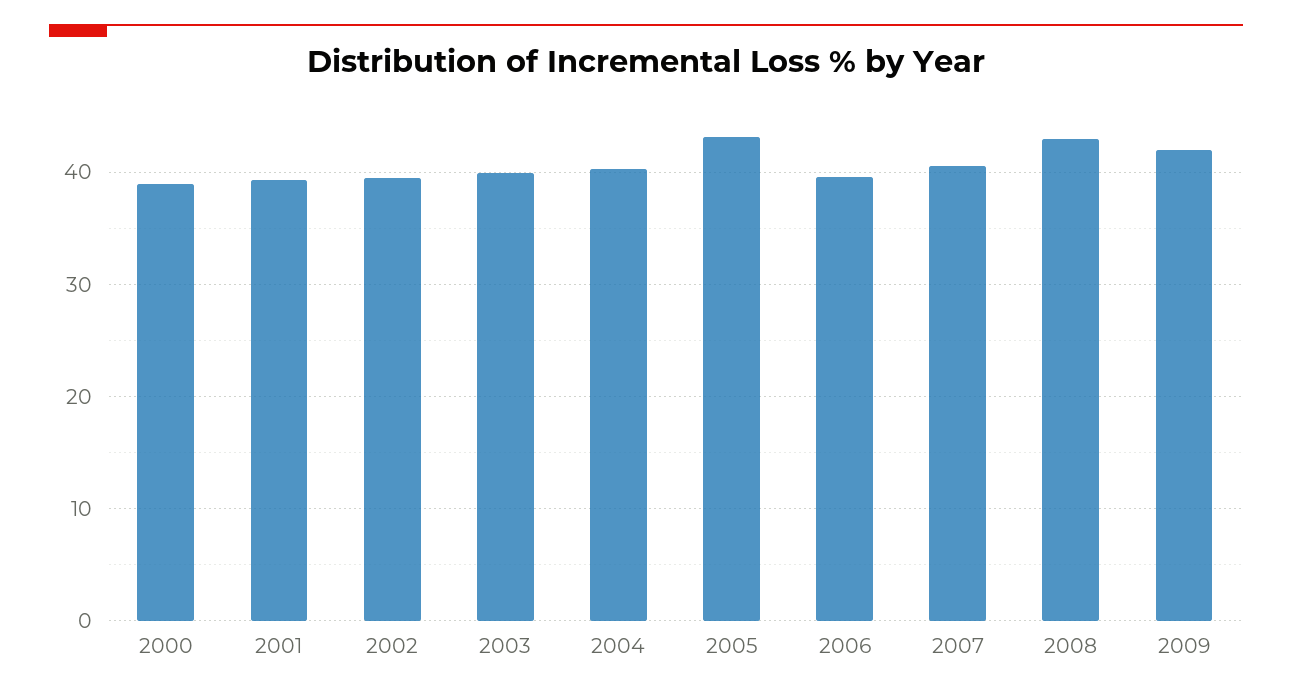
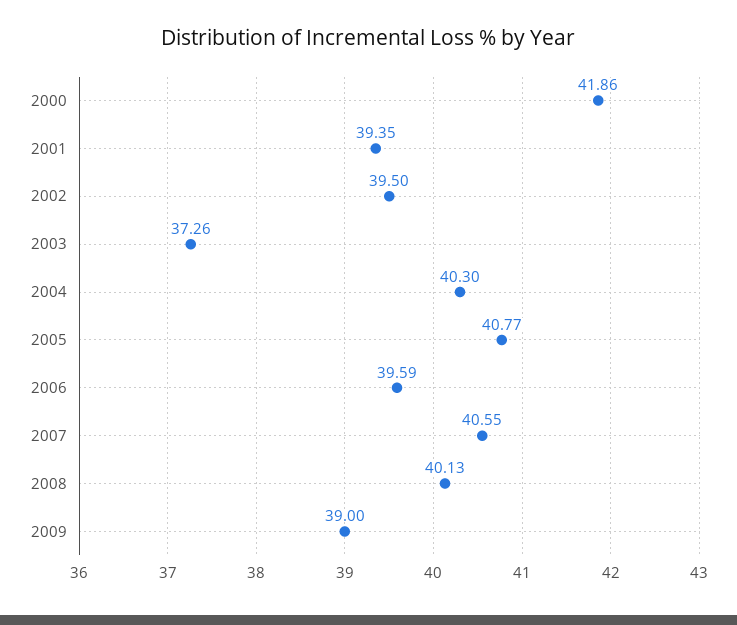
2000: 39 -> 41.86
2003: 40 -> 37.26
2005: 43 -> 40.77
2008: 43 -> 40.13
2009: 42 -> 39

